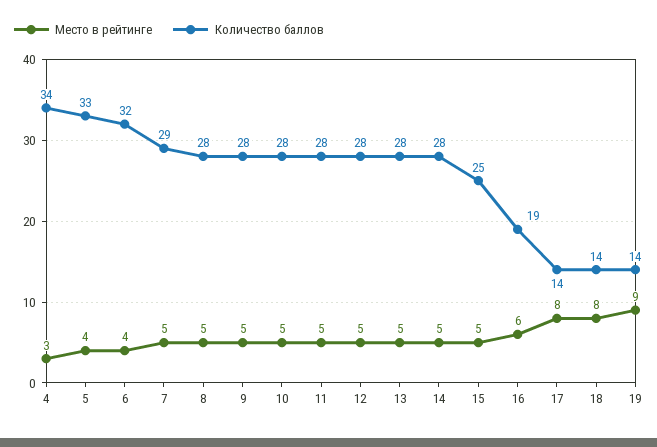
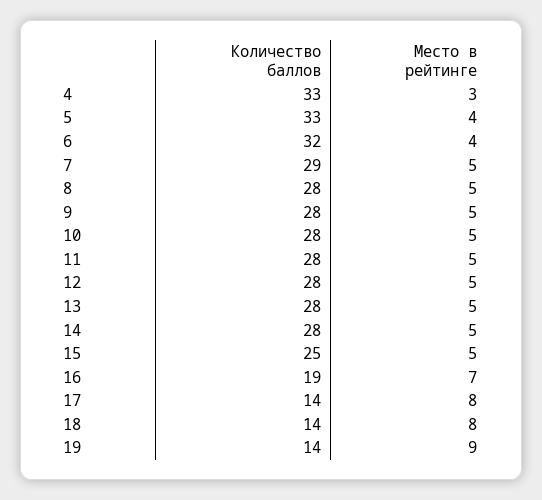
Количество баллов, 4: 34 -> 33
Место в рейтинге, 16: 6 -> 7

